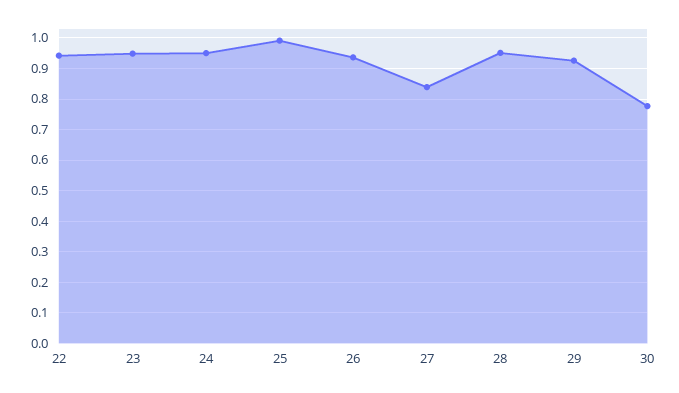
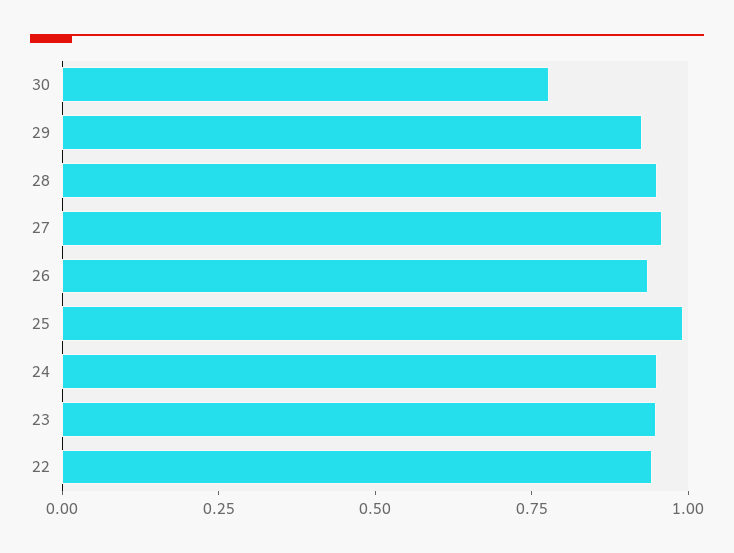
27: 0.84 -> 0.95

